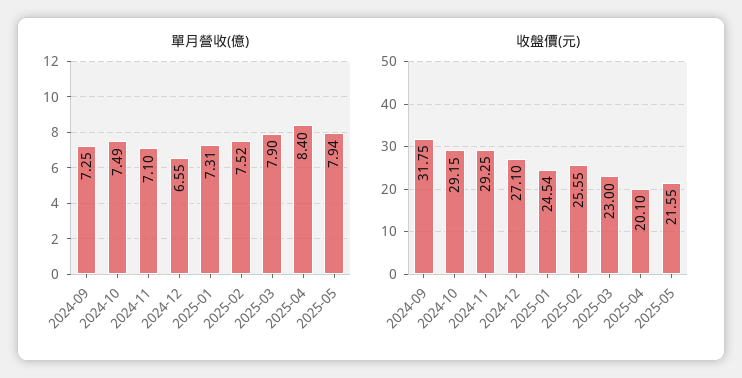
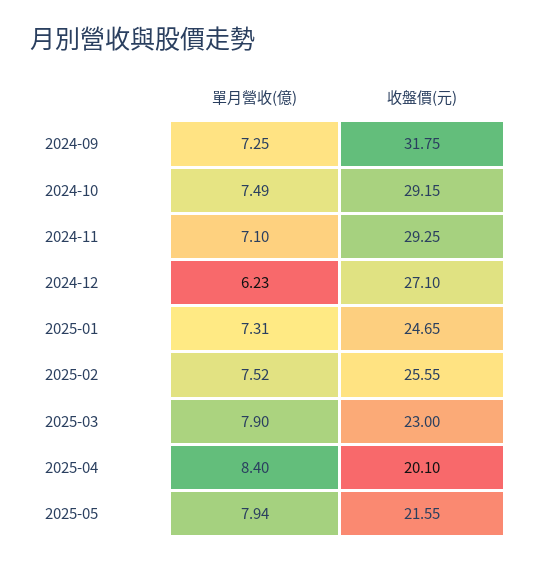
單月營收(億), 2024-12: 6.55 -> 6.23
收盤價(元), 2025-01: 24.54 -> 24.65

